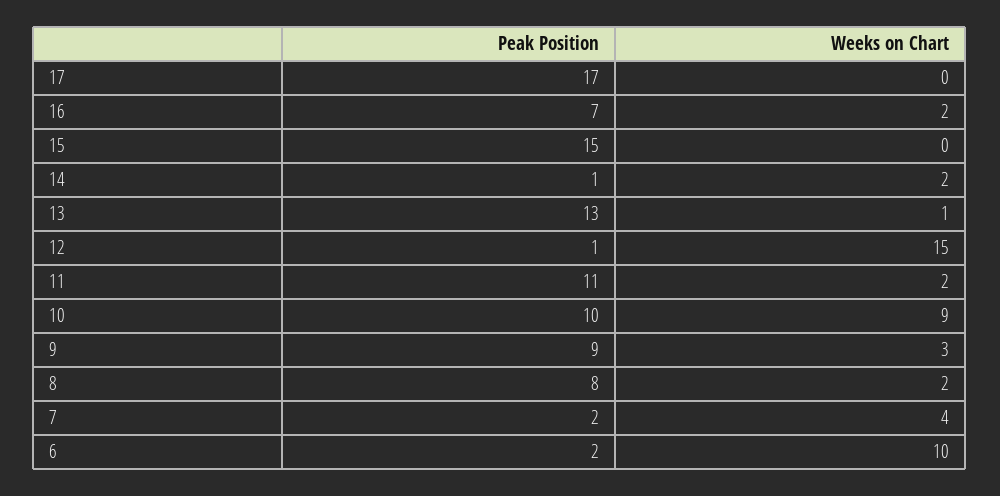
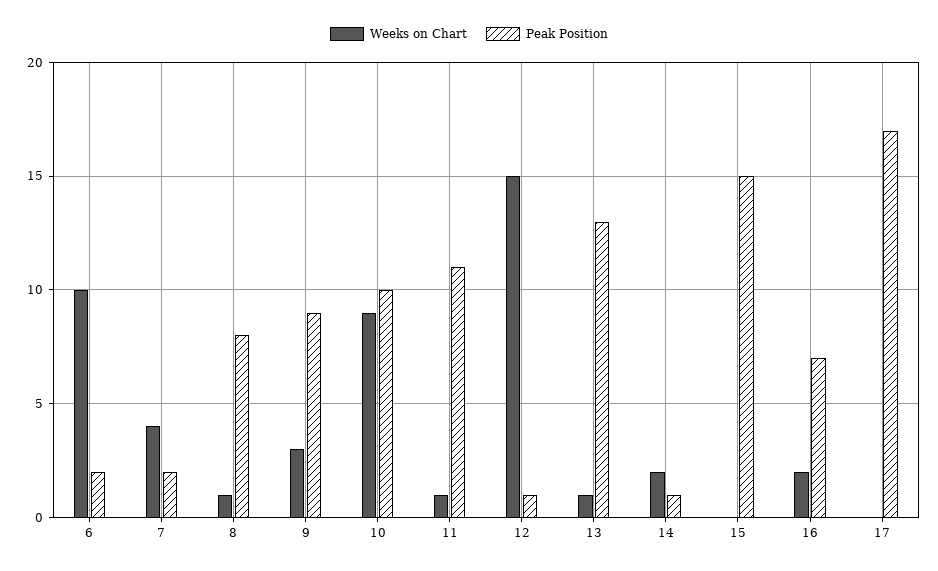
Weeks on Chart, 11: 2 -> 1
Weeks on Chart, 8: 2 -> 1

